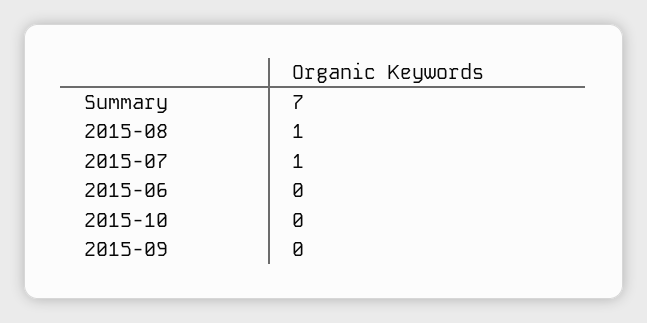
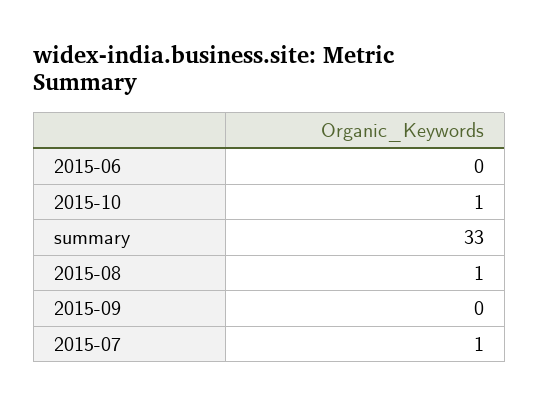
Summary: 7 -> 33
2015-10: 0 -> 1

